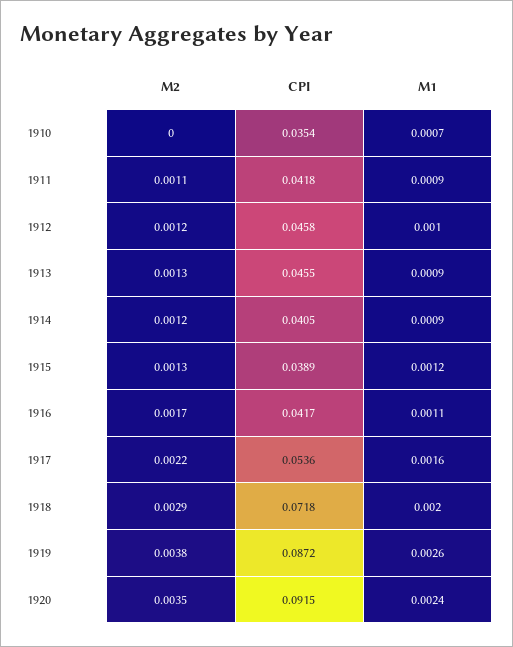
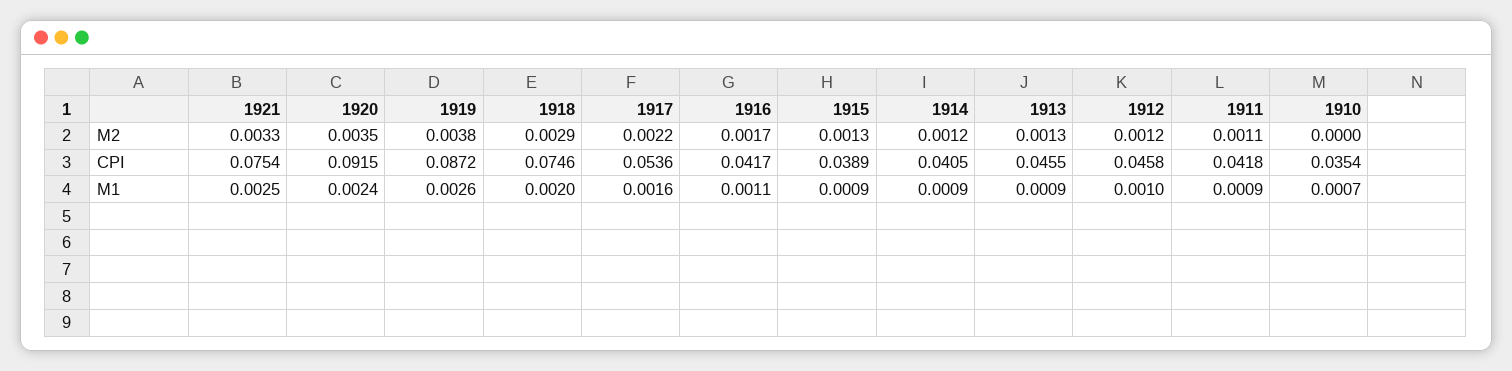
M1, 1915: 0.0012 -> 0.0009
CPI, 1918: 0.0718 -> 0.0746
M2, 1921: none -> 0.0033
CPI, 1921: none -> 0.0754
M1, 1921: none -> 0.0025

